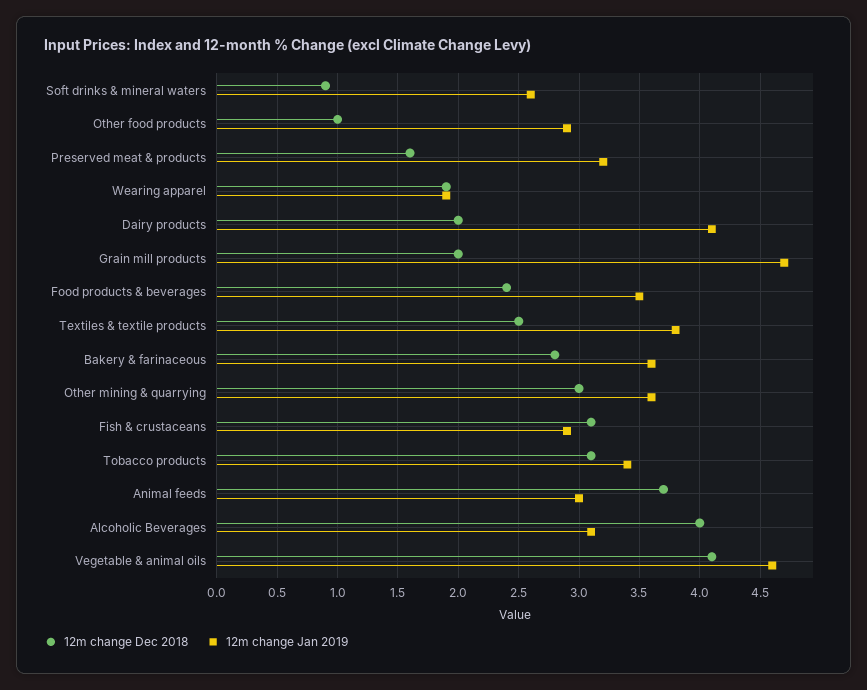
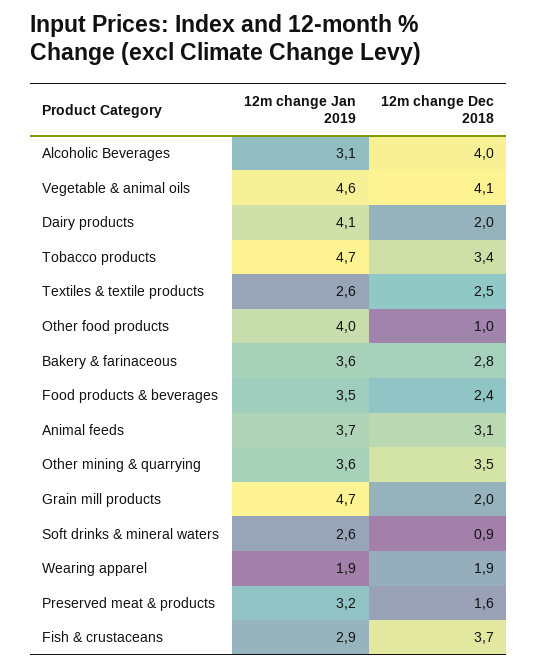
12m change Jan 2019, Other food products: 2.9 -> 4
12m change Jan 2019, Textiles & textile products: 3.8 -> 2.6
12m change Dec 2018, Other mining & quarrying: 3 -> 3.5
12m change Dec 2018, Fish & crustaceans: 3.1 -> 3.7
12m change Dec 2018, Tobacco products: 3.1 -> 3.4
12m change Jan 2019, Tobacco products: 3.4 -> 4.7
12m change Dec 2018, Animal feeds: 3.7 -> 3.1
12m change Jan 2019, Animal feeds: 3 -> 3.7

